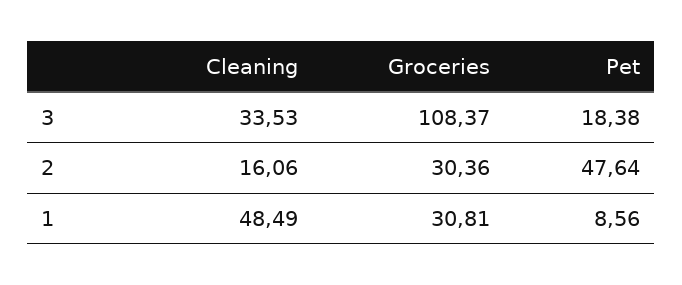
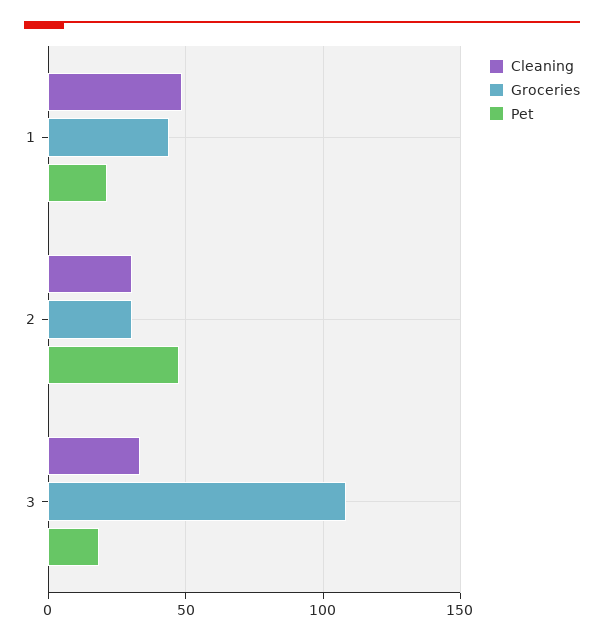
Cleaning, 2: 16.06 -> 30
Groceries, 1: 30.81 -> 45
Pet, 1: 8.56 -> 20

